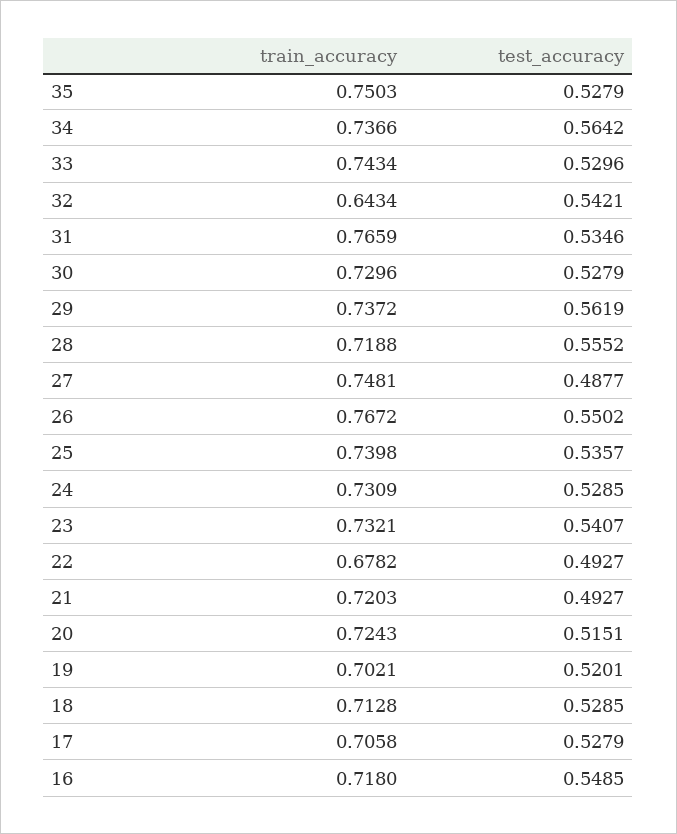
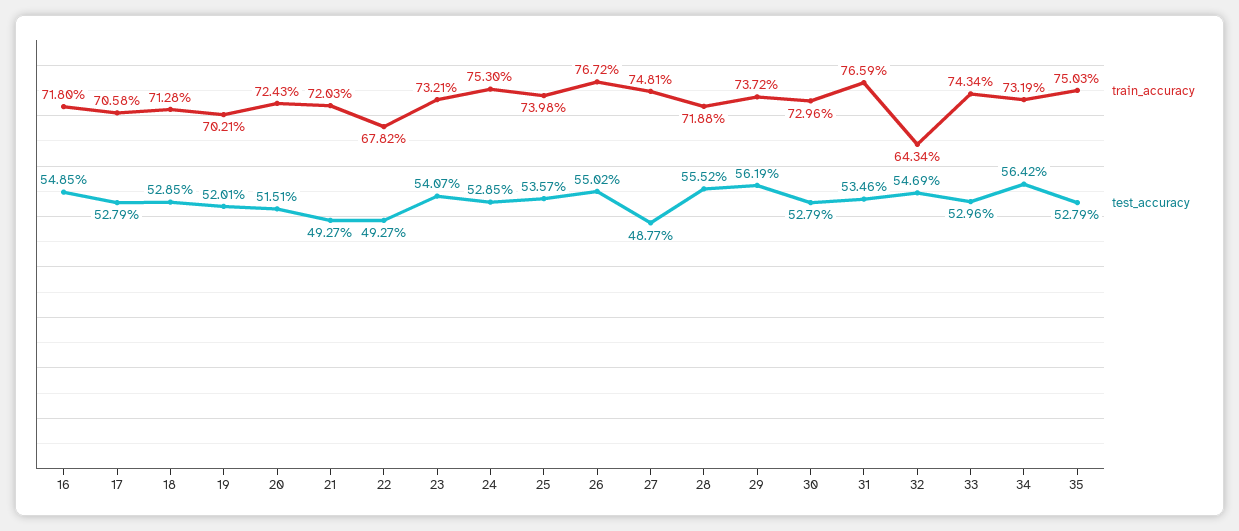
train_accuracy, 34: 0.7366 -> 0.7319
test_accuracy, 32: 0.5421 -> 0.5469
train_accuracy, 24: 0.7309 -> 0.753

